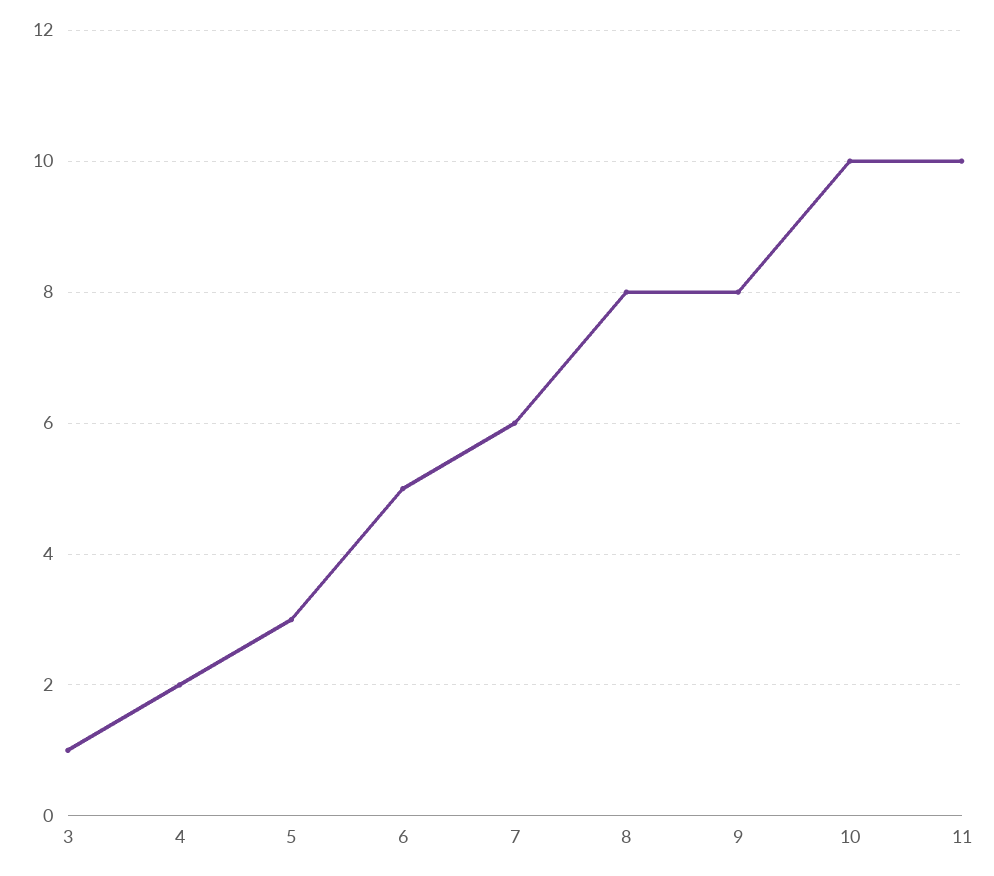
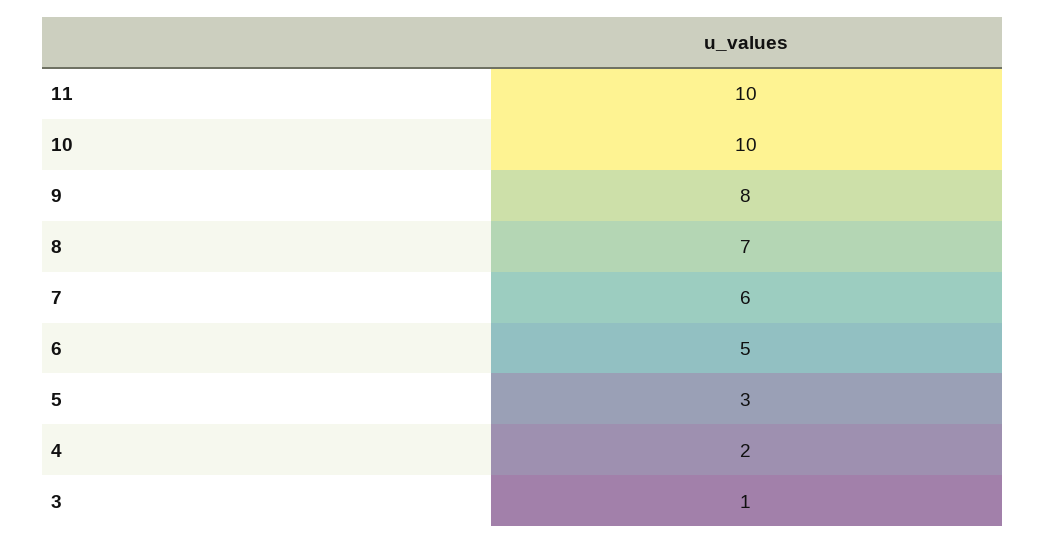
8: 8 -> 7

